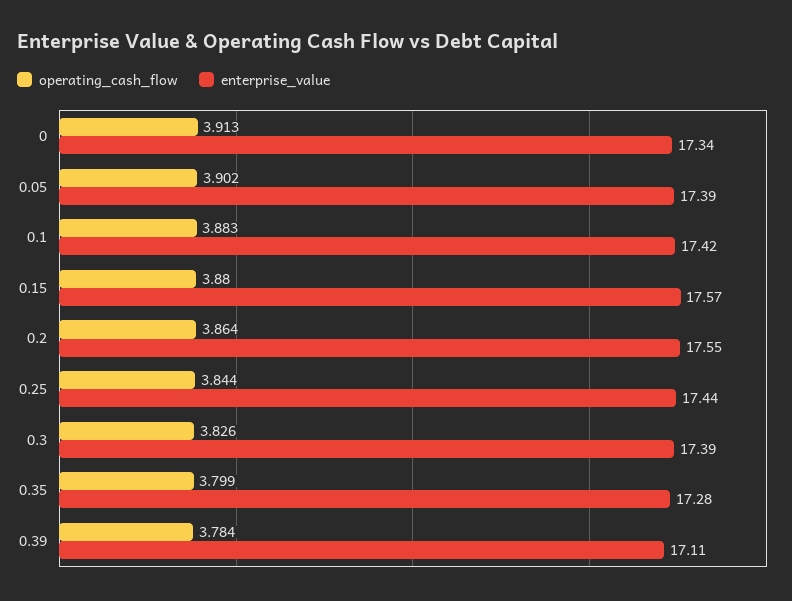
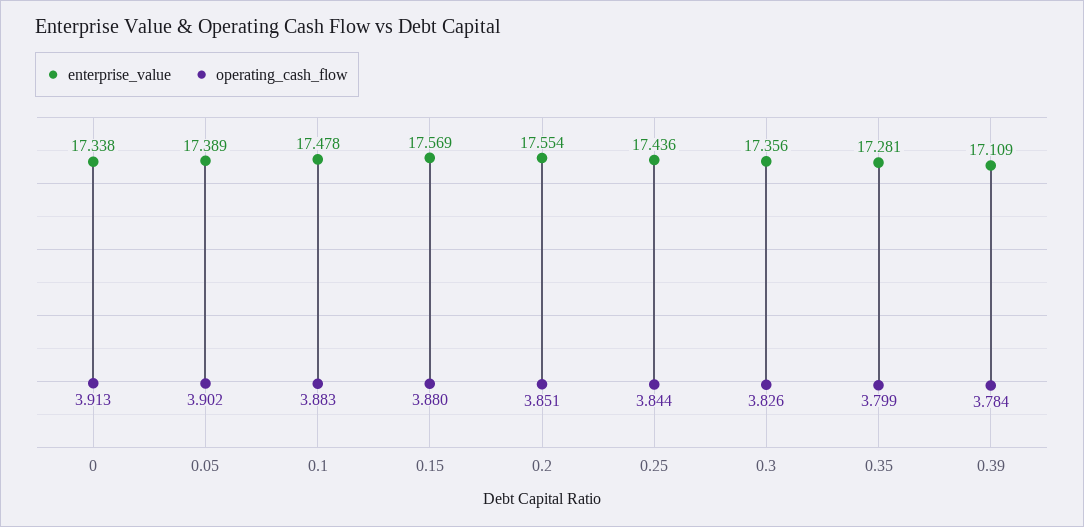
enterprise_value, 0.1: 17.42 -> 17.478
operating_cash_flow, 0.2: 3.864 -> 3.851
enterprise_value, 0.3: 17.39 -> 17.356

